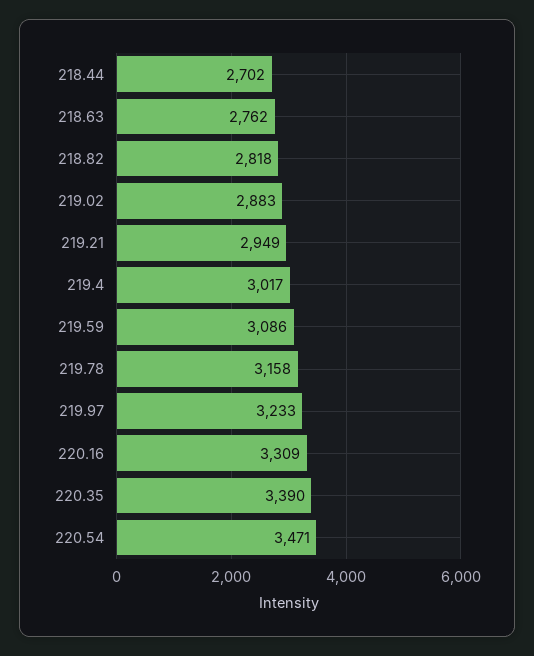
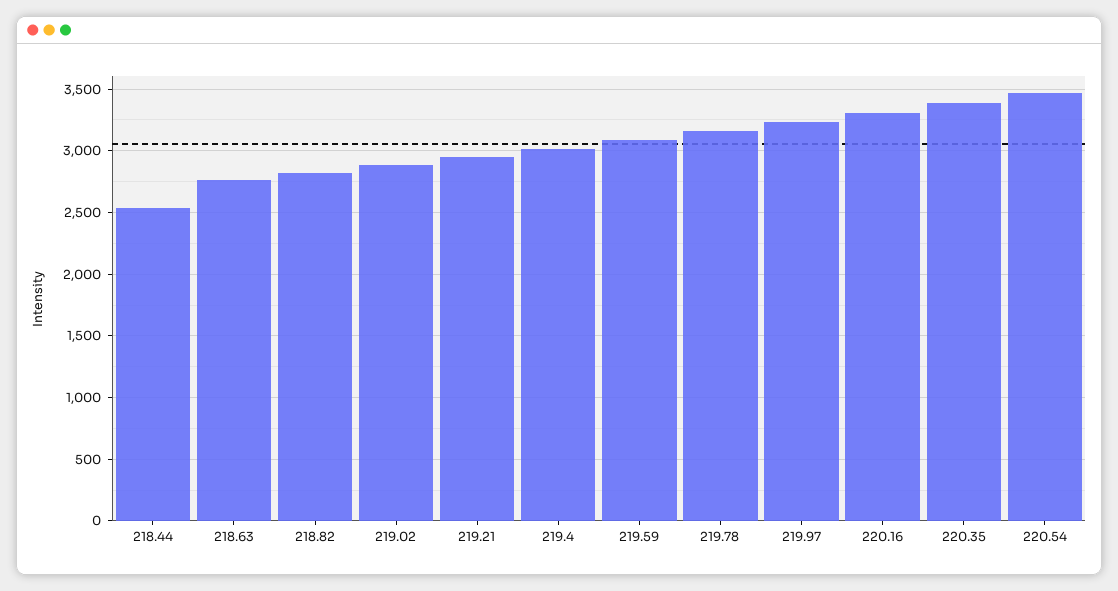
218.44: 2702 -> 2550

